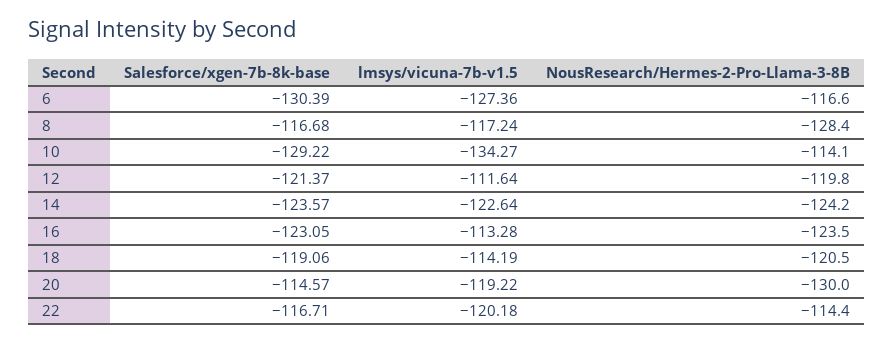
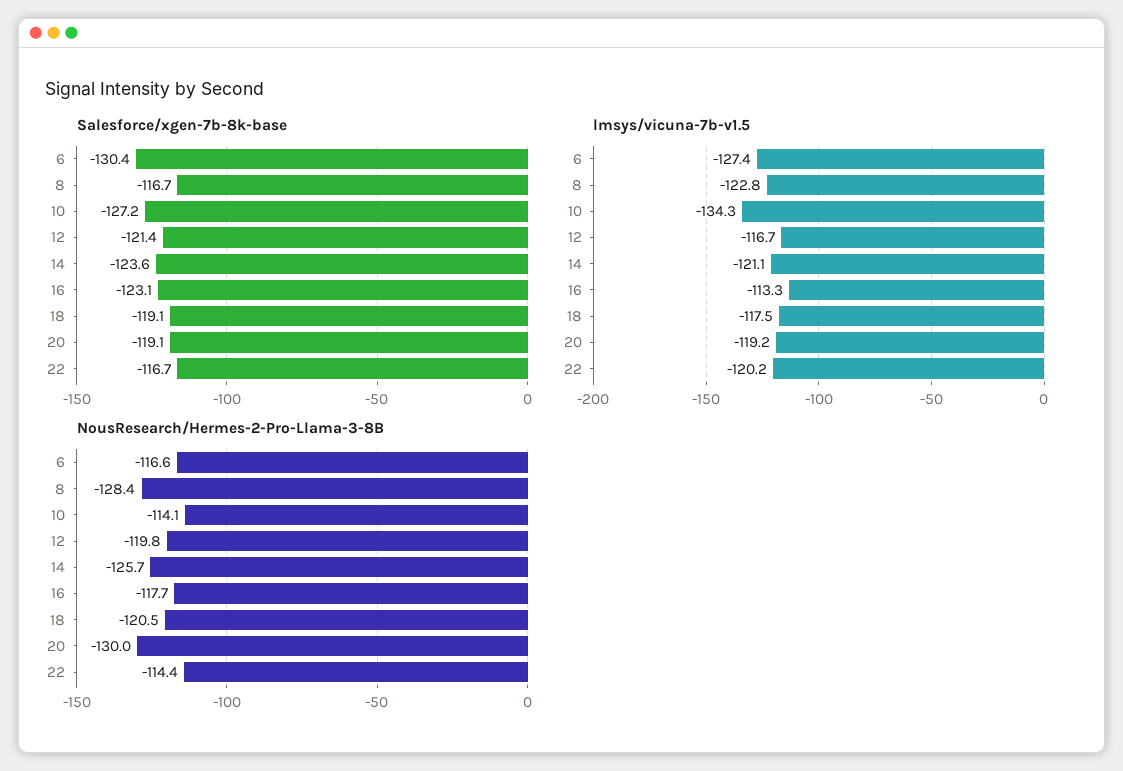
lmsys/vicuna-7b-v1.5, 8: -117.24 -> -122.8
Salesforce/xgen-7b-8k-base, 10: -129.22 -> -127.2
lmsys/vicuna-7b-v1.5, 12: -111.64 -> -116.7
lmsys/vicuna-7b-v1.5, 14: -122.64 -> -121.1
NousResearch/Hermes-2-Pro-Llama-3-8B, 14: -124.2 -> -125.7
NousResearch/Hermes-2-Pro-Llama-3-8B, 16: -123.5 -> -117.7
lmsys/vicuna-7b-v1.5, 18: -114.19 -> -117.5
Salesforce/xgen-7b-8k-base, 20: -114.57 -> -119.1

